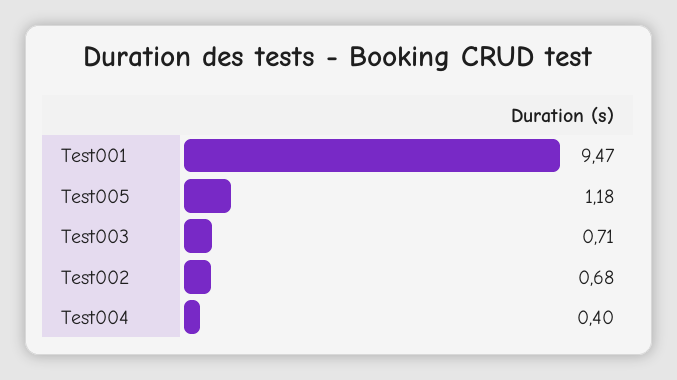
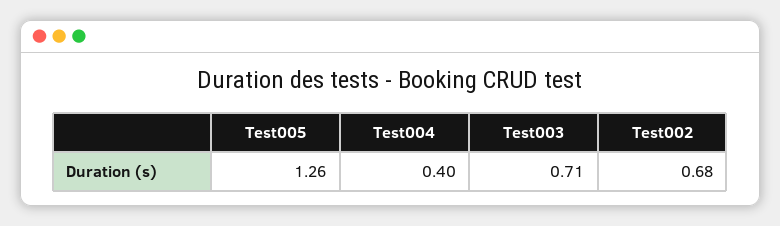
Test001: 9.47 -> none
Test005: 1.18 -> 1.26

